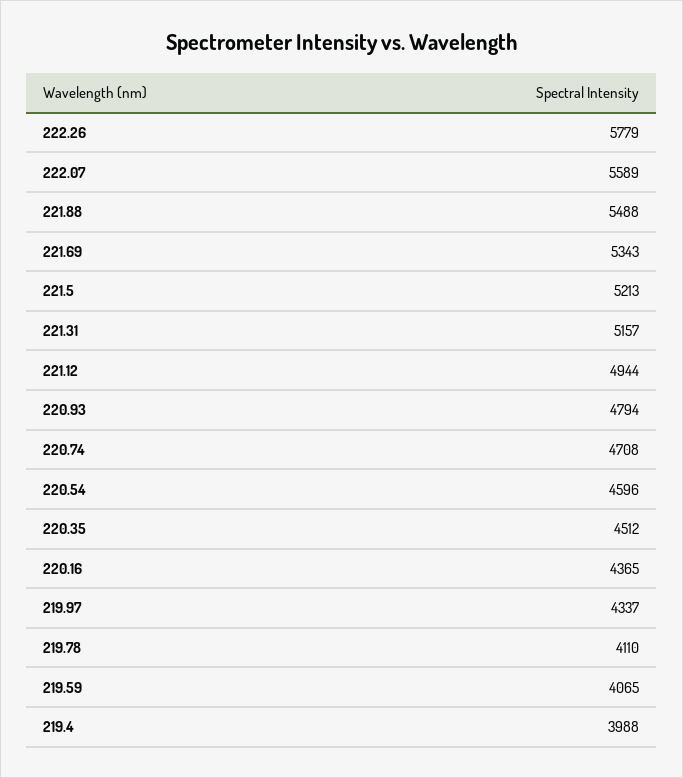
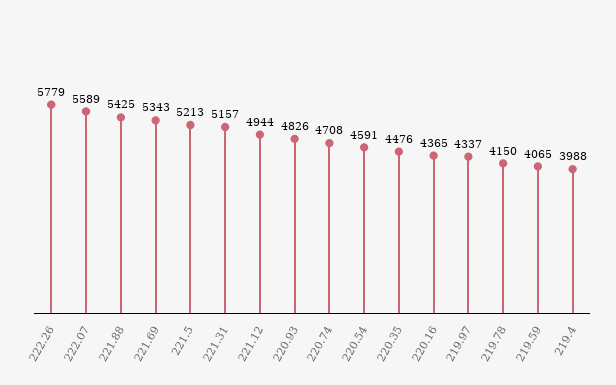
221.88: 5488 -> 5425
220.93: 4794 -> 4826
220.54: 4596 -> 4591
220.35: 4512 -> 4476
219.78: 4110 -> 4150

